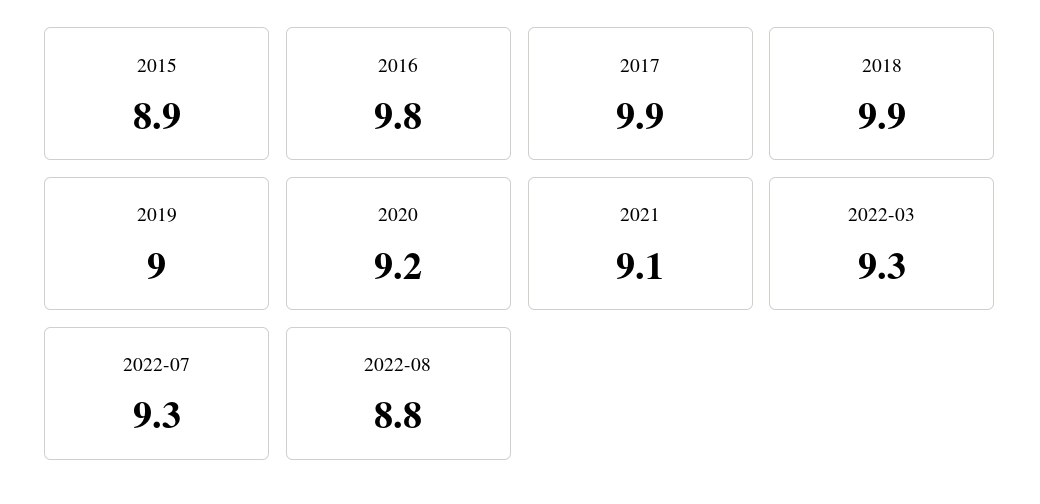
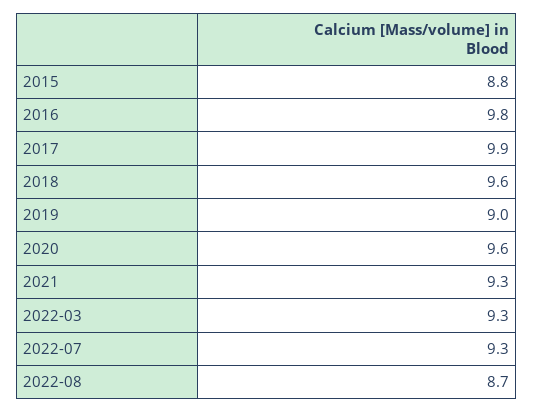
2015: 8.9 -> 8.8
2018: 9.9 -> 9.6
2020: 9.2 -> 9.6
2021: 9.1 -> 9.3
2022-08: 8.8 -> 8.7

